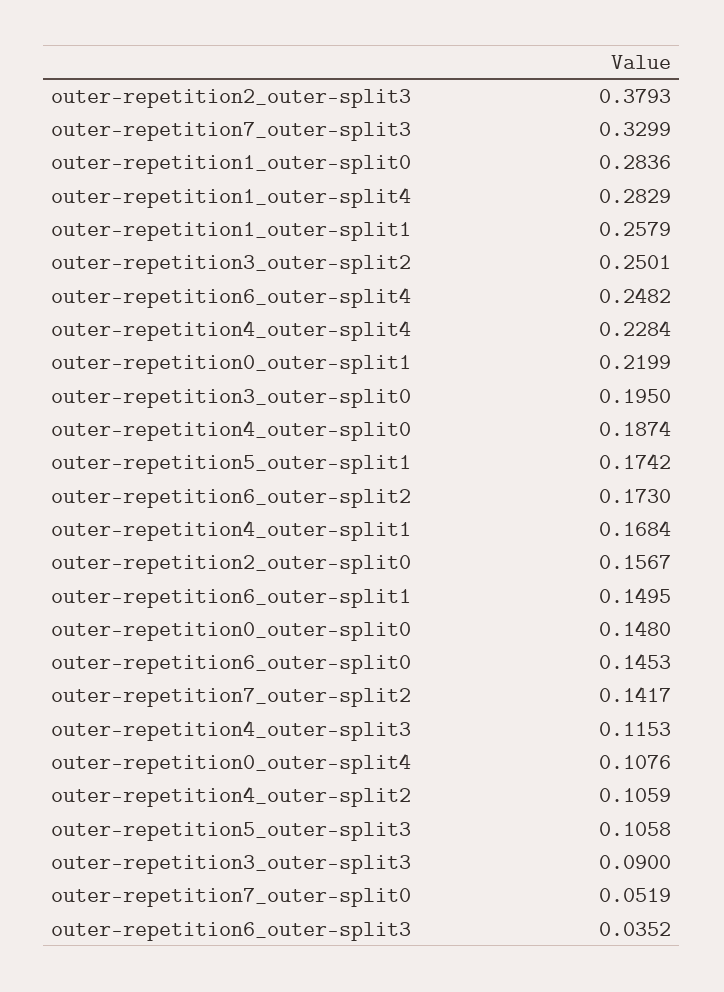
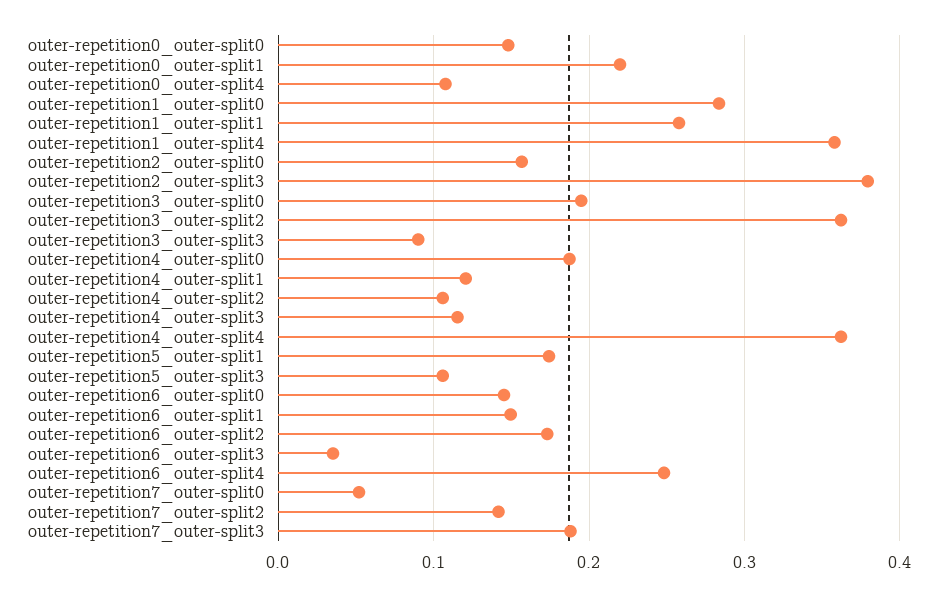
outer-repetition7_outer-split3: 0.3299 -> 0.19
outer-repetition1_outer-split4: 0.2829 -> 0.36
outer-repetition3_outer-split2: 0.2501 -> 0.36
outer-repetition4_outer-split4: 0.2284 -> 0.36
outer-repetition4_outer-split1: 0.1684 -> 0.12

